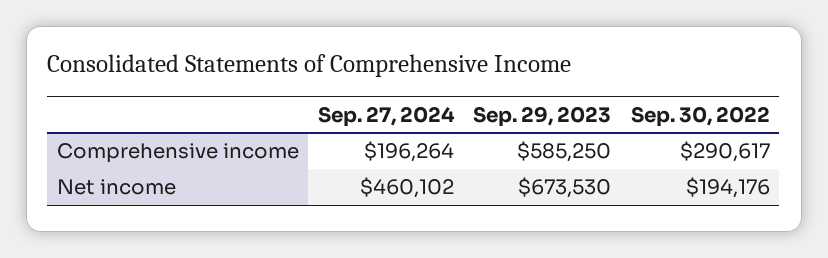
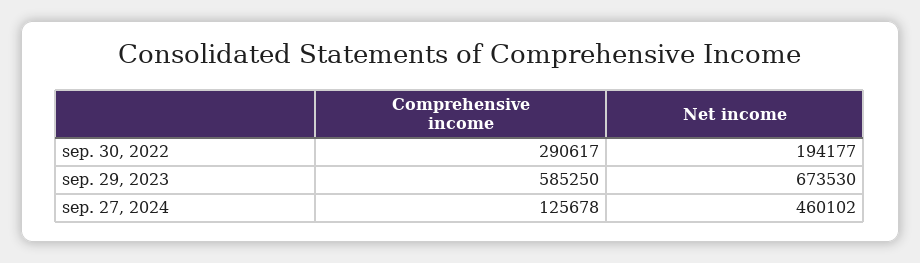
Sep. 27, 2024, Comprehensive income: 196264 -> 125678
Sep. 30, 2022, Net income: 194176 -> 194177

